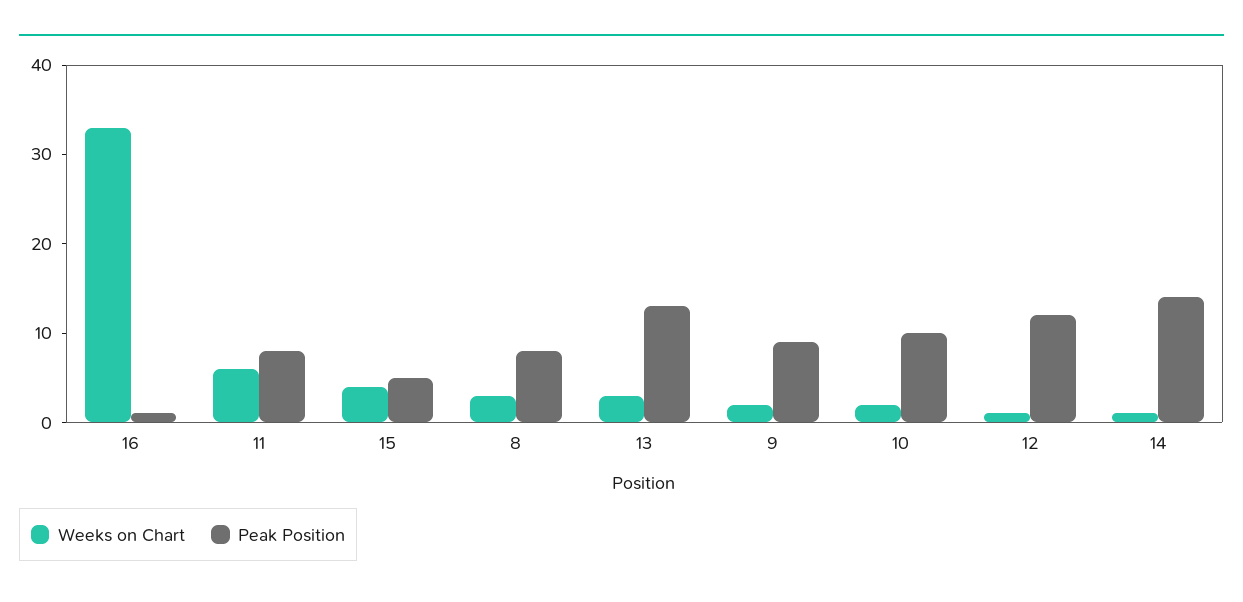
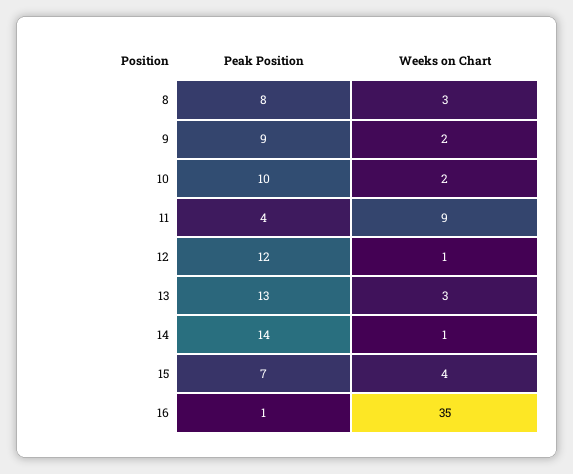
Weeks on Chart, 16: 33 -> 35
Weeks on Chart, 11: 6 -> 9
Peak Position, 11: 8 -> 4
Peak Position, 15: 5 -> 7

